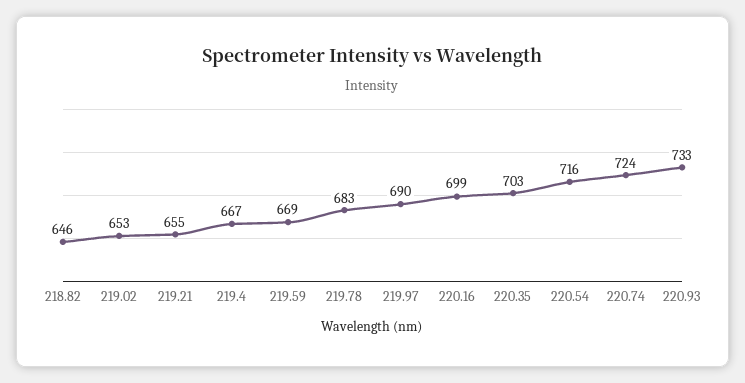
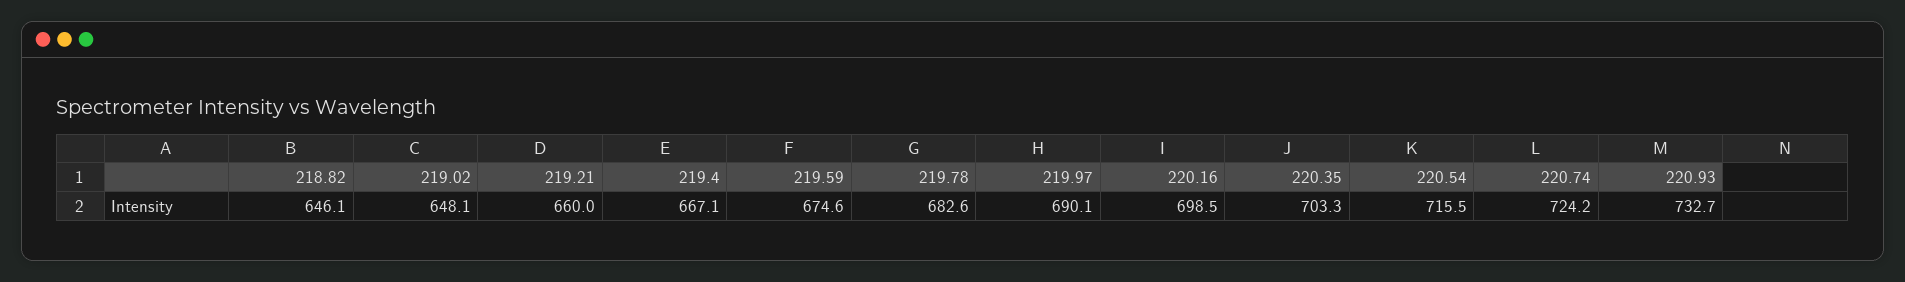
219.02: 653 -> 648.1
219.21: 655 -> 660
219.59: 669 -> 674.6

